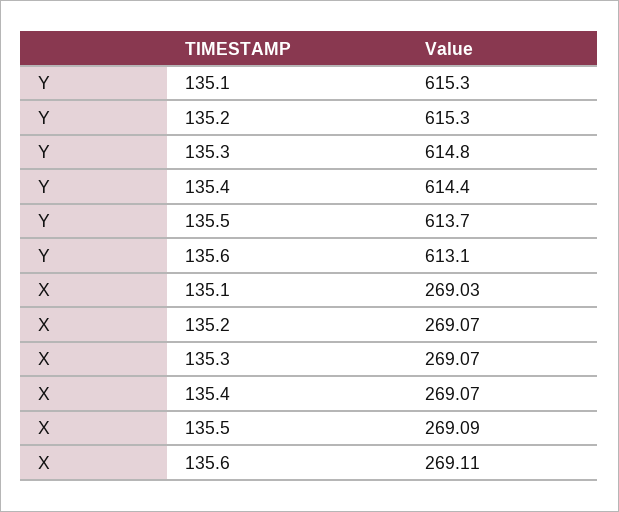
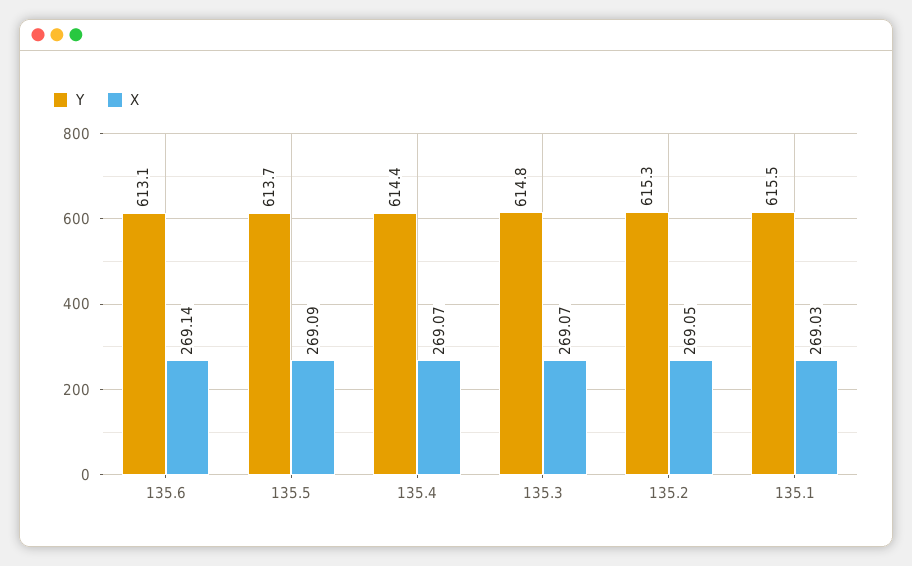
Y, 135.1: 615.3 -> 615.5
X, 135.2: 269.07 -> 269.05
X, 135.6: 269.11 -> 269.14

